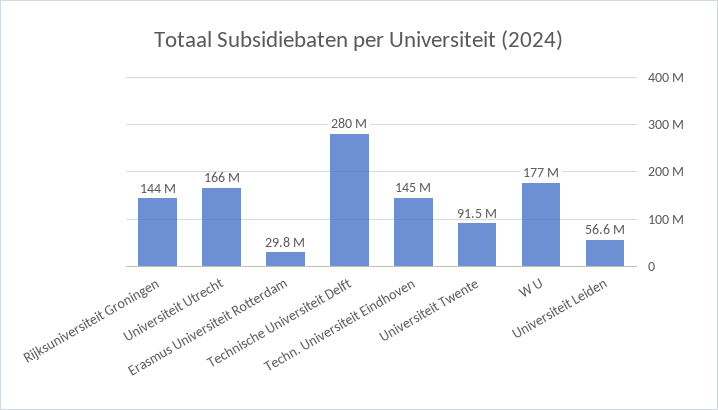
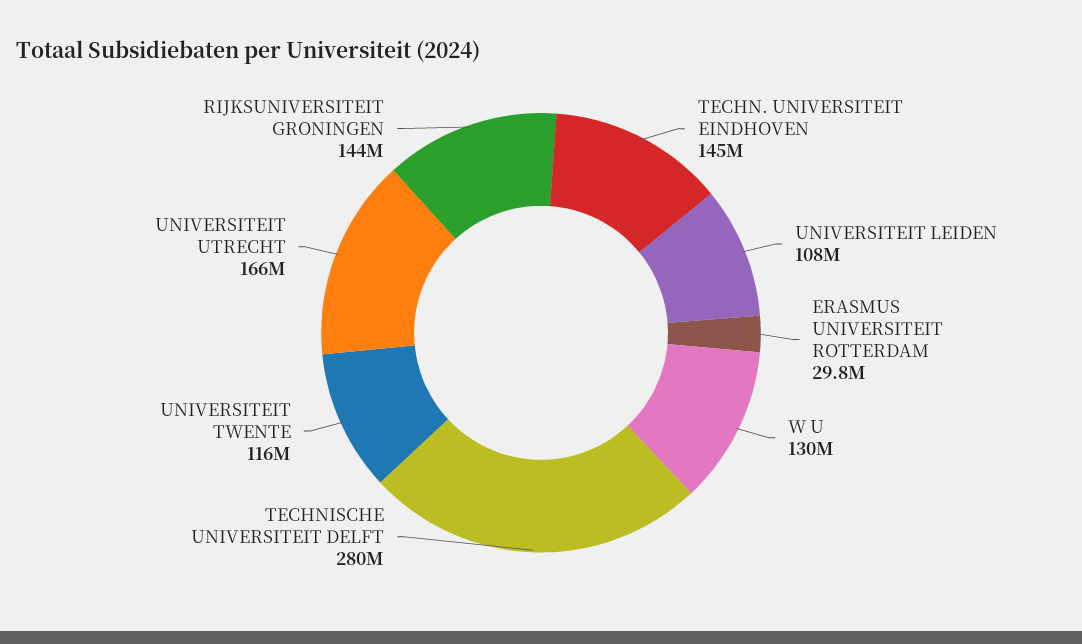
Universiteit Twente: 91500000 -> 116000000
W U: 177000000 -> 130000000
Universiteit Leiden: 56600000 -> 108000000

